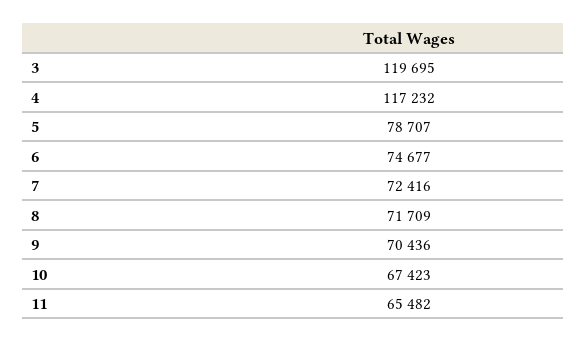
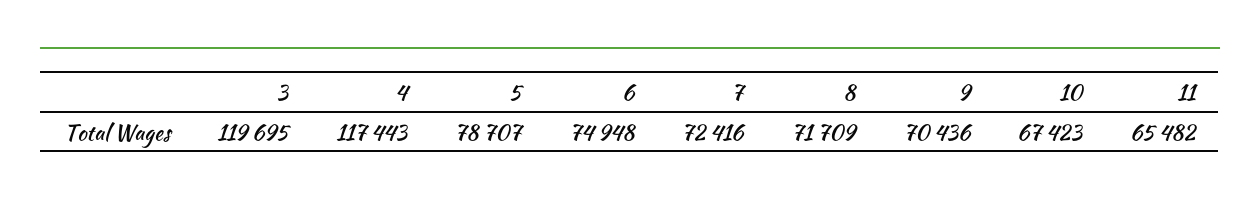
4: 117232 -> 117443
6: 74677 -> 74948

